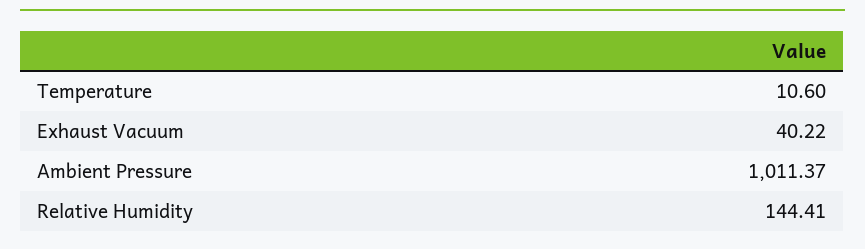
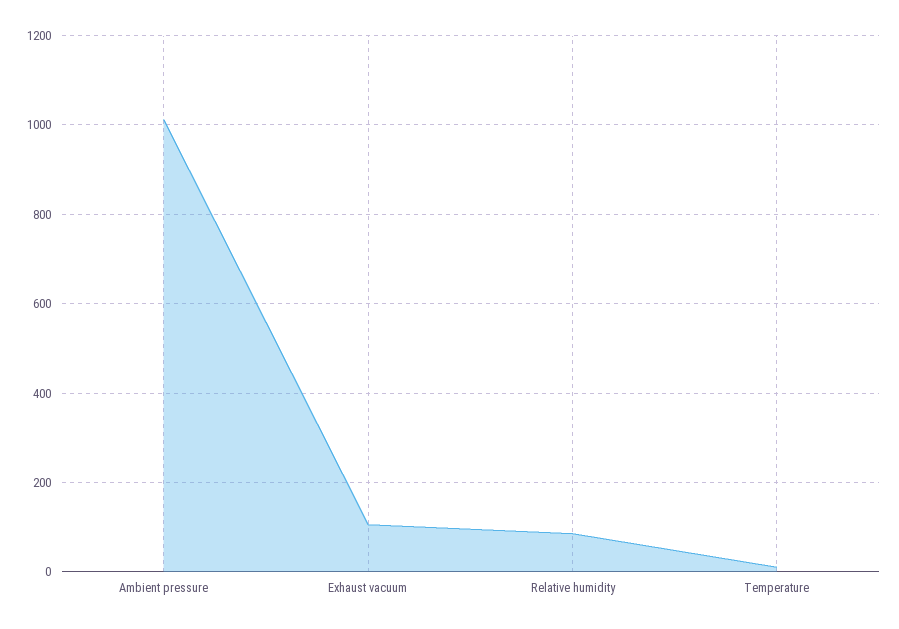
Exhaust Vacuum: 40.22 -> 100
Relative Humidity: 144.41 -> 80

